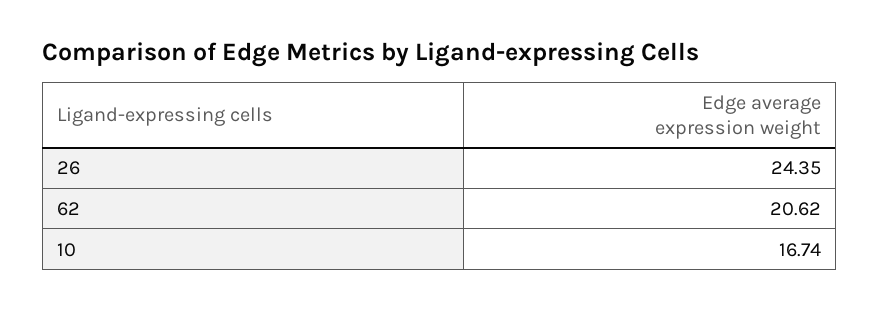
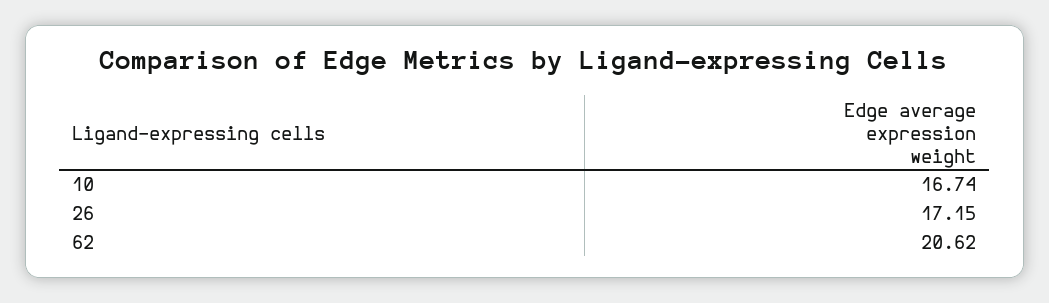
26: 24.35 -> 17.15

